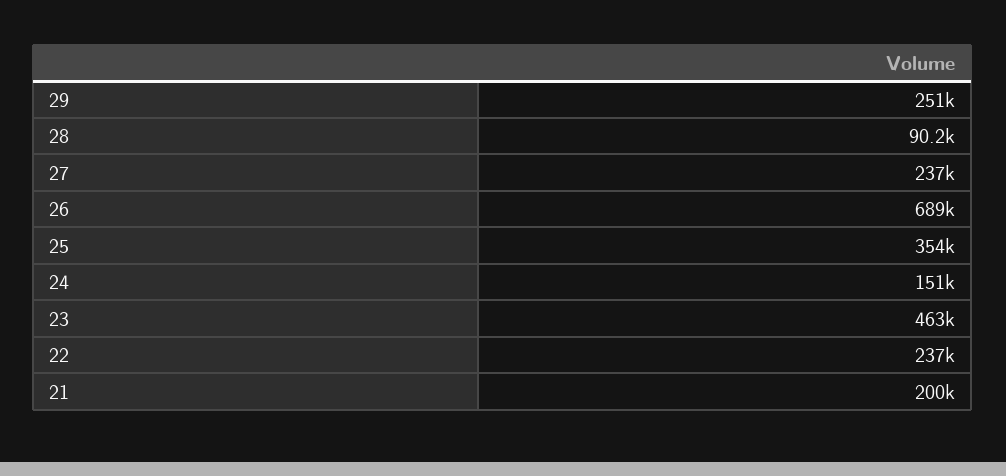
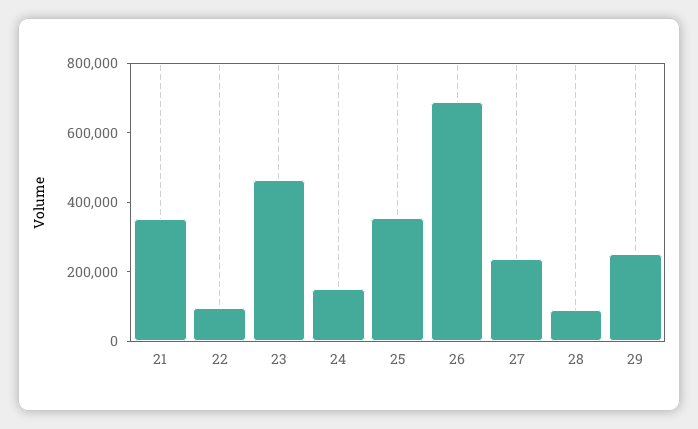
22: 237000 -> 100000
21: 200000 -> 350000

